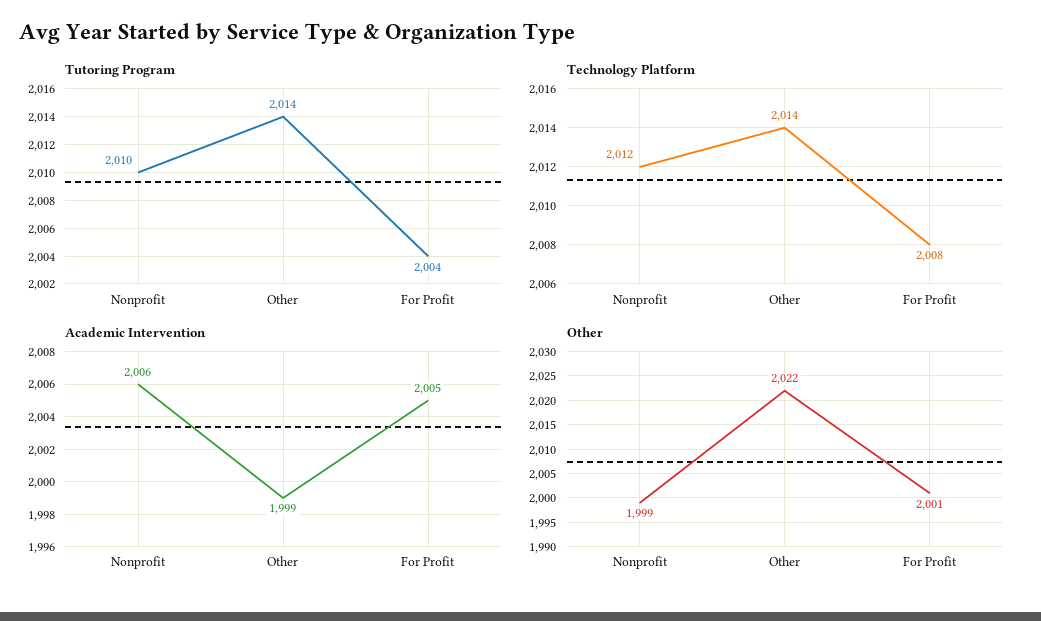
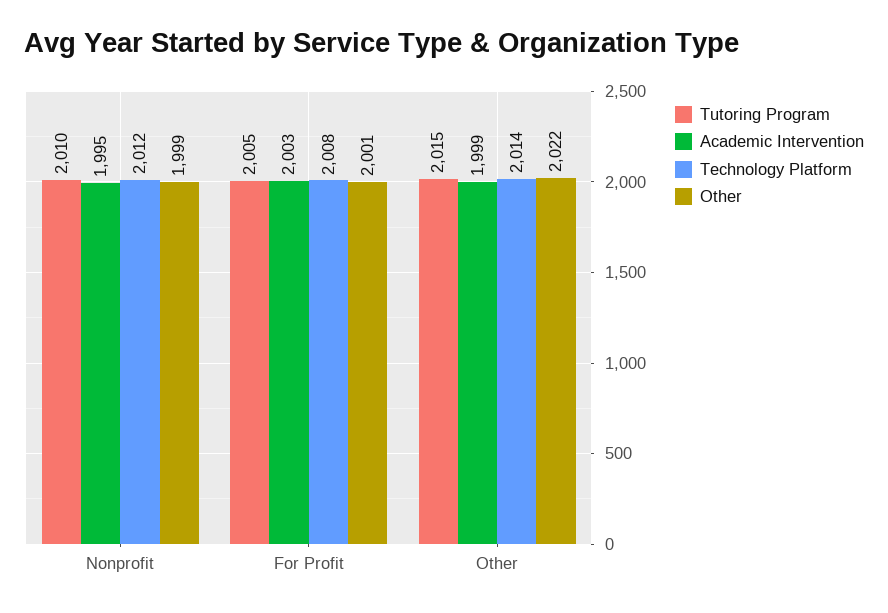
Tutoring Program, Other: 2014 -> 2015
Tutoring Program, For Profit: 2004 -> 2005
Academic Intervention, Nonprofit: 2006 -> 1995
Academic Intervention, For Profit: 2005 -> 2003

